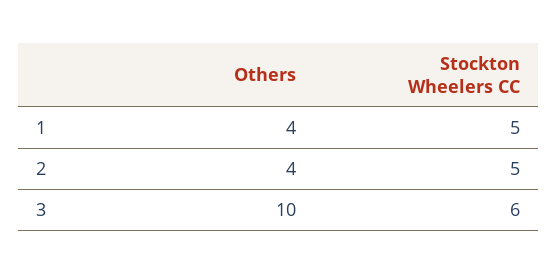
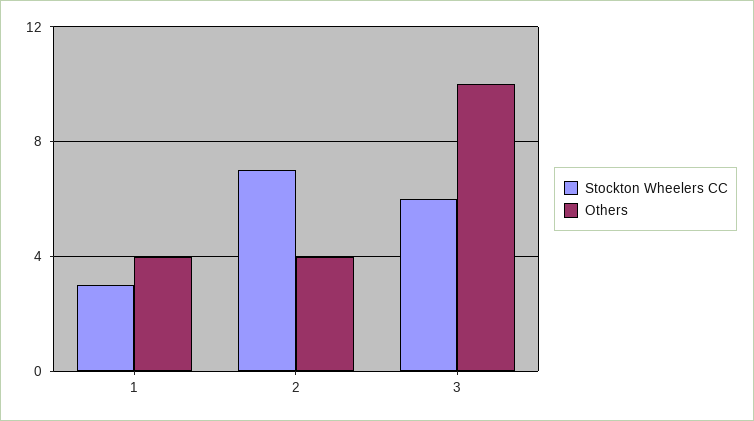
Stockton Wheelers CC, 1: 5 -> 3
Stockton Wheelers CC, 2: 5 -> 7

